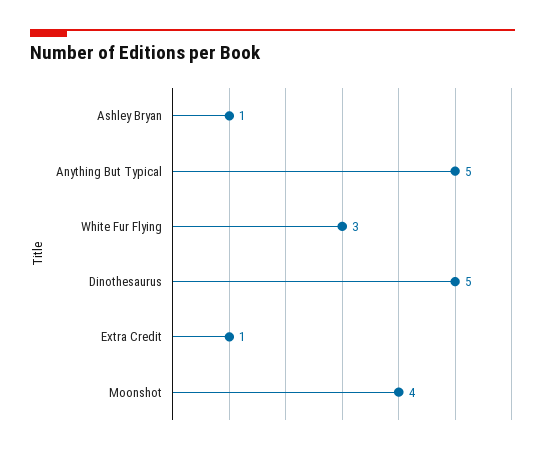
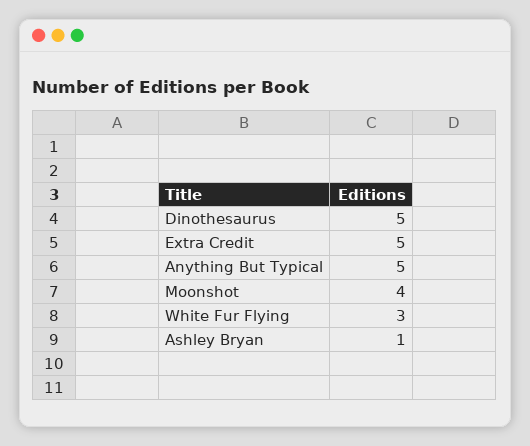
Extra Credit: 1 -> 5

